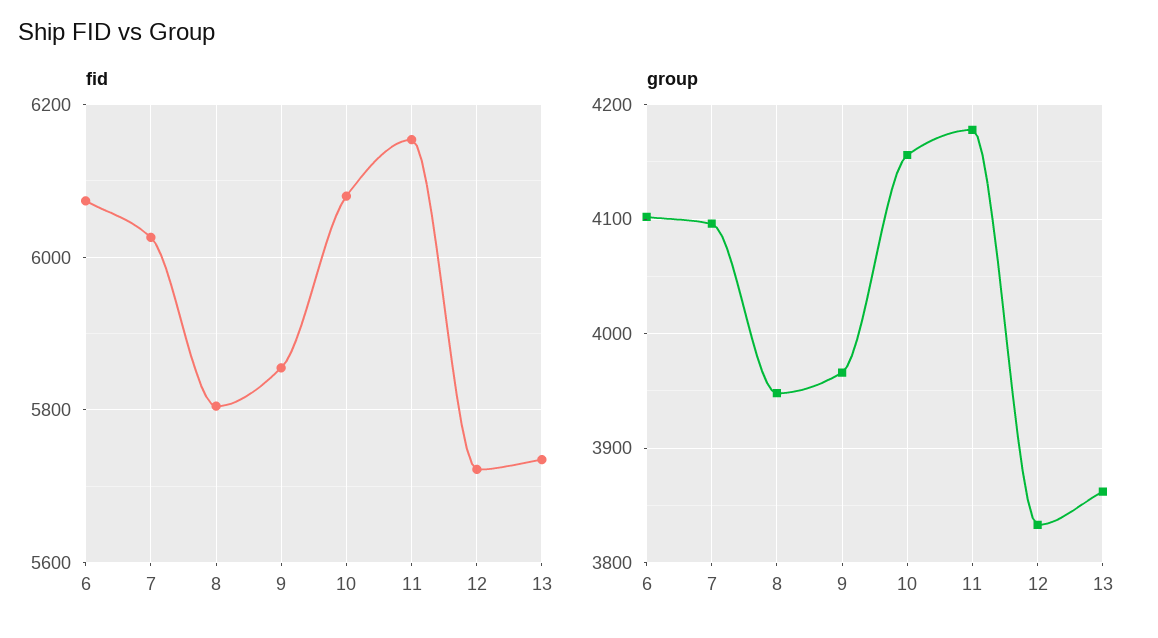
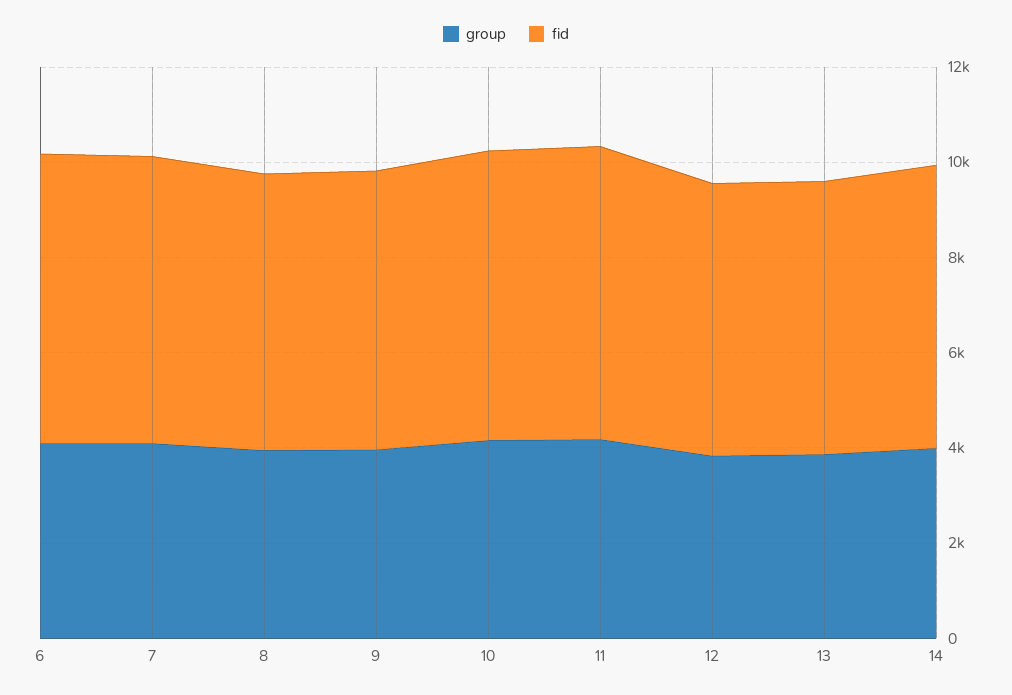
group, 14: none -> 4000
fid, 14: none -> 6000

